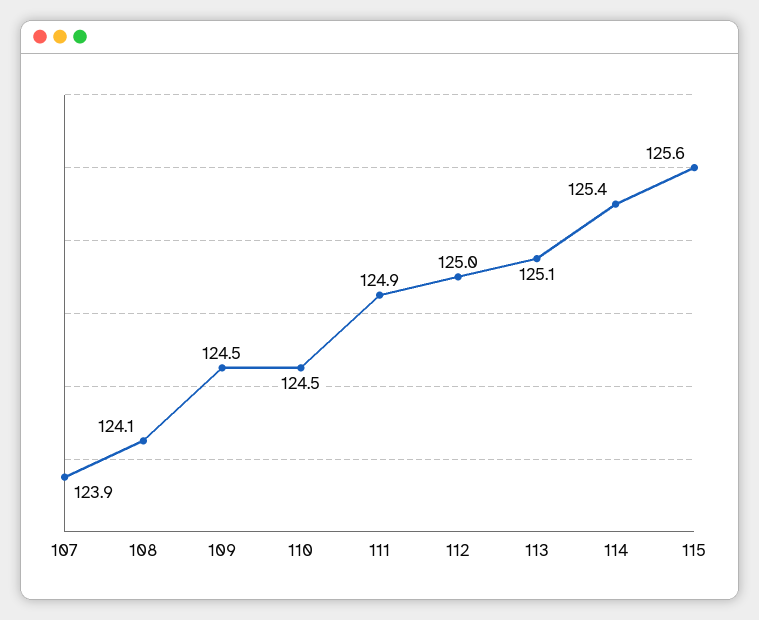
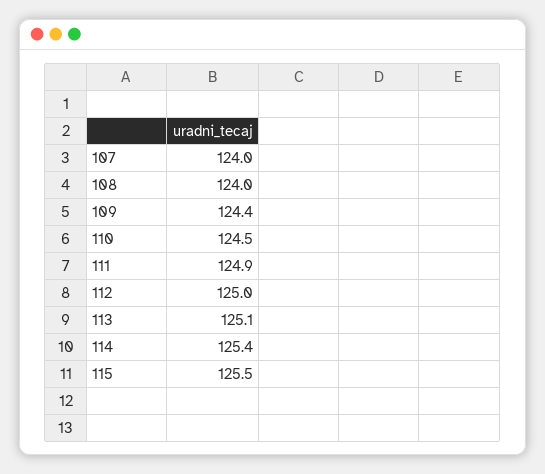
107: 123.9 -> 124
108: 124.1 -> 124
109: 124.5 -> 124.4
115: 125.6 -> 125.5

